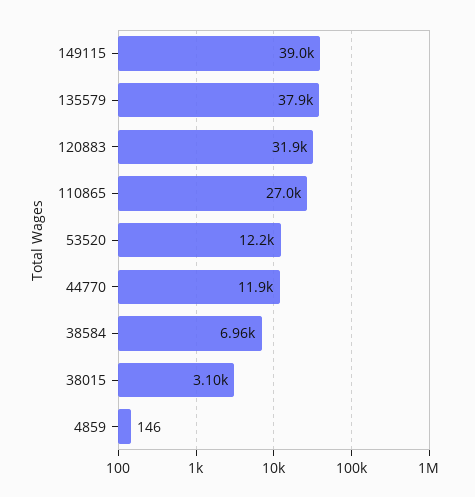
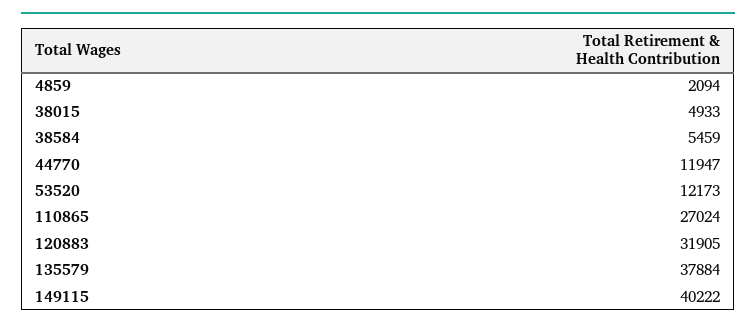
149115: 39000 -> 40222
38584: 6960 -> 5459
38015: 3100 -> 4933
4859: 146 -> 2094

